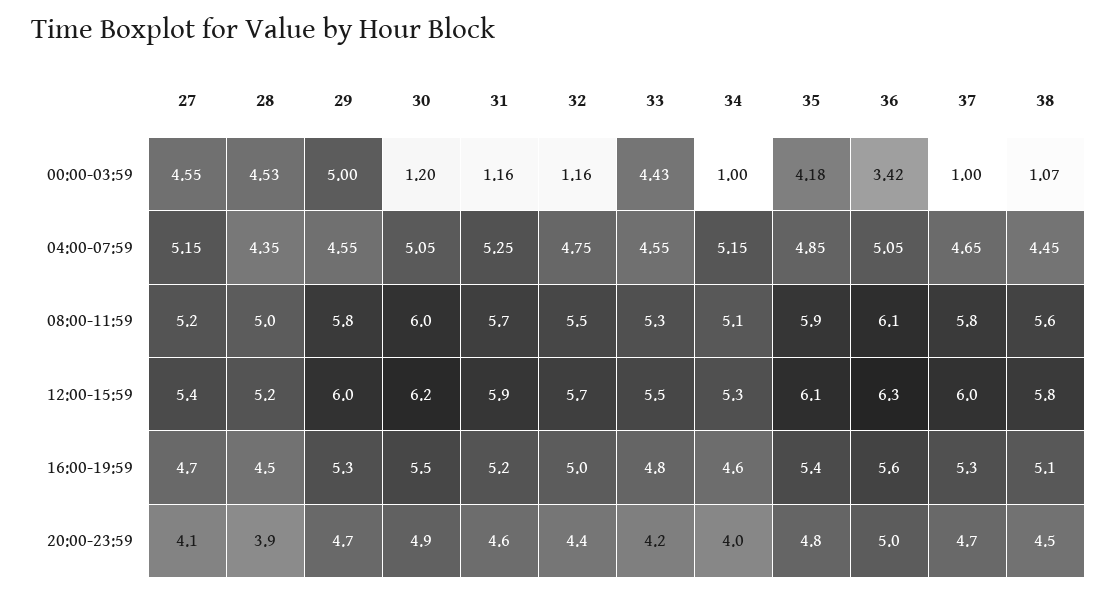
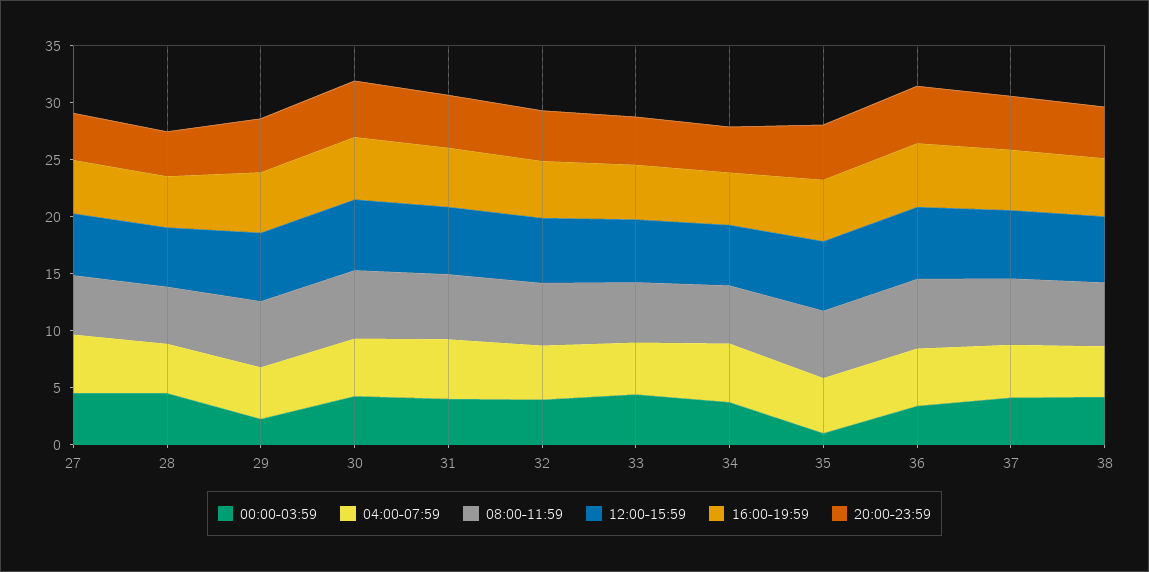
00:00-03:59, 29: 5 -> 2
00:00-03:59, 30: 1.2 -> 4
00:00-03:59, 31: 1.16 -> 4
00:00-03:59, 32: 1.16 -> 4
00:00-03:59, 34: 1 -> 4
00:00-03:59, 35: 4.18 -> 1
00:00-03:59, 37: 1 -> 4
00:00-03:59, 38: 1.07 -> 4

